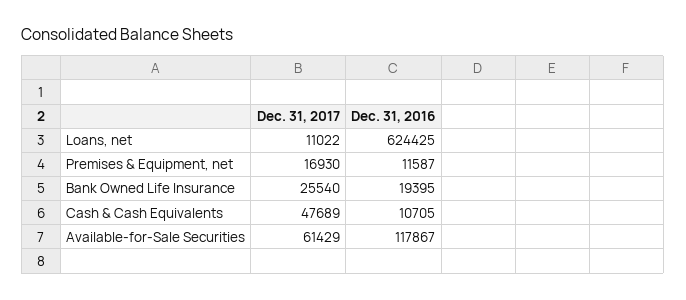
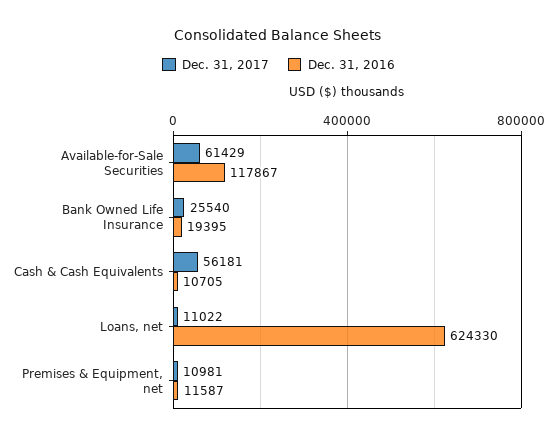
Dec. 31, 2016, Loans, net: 624425 -> 624330
Dec. 31, 2017, Premises & Equipment, net: 16930 -> 10981
Dec. 31, 2017, Cash & Cash Equivalents: 47689 -> 56181

